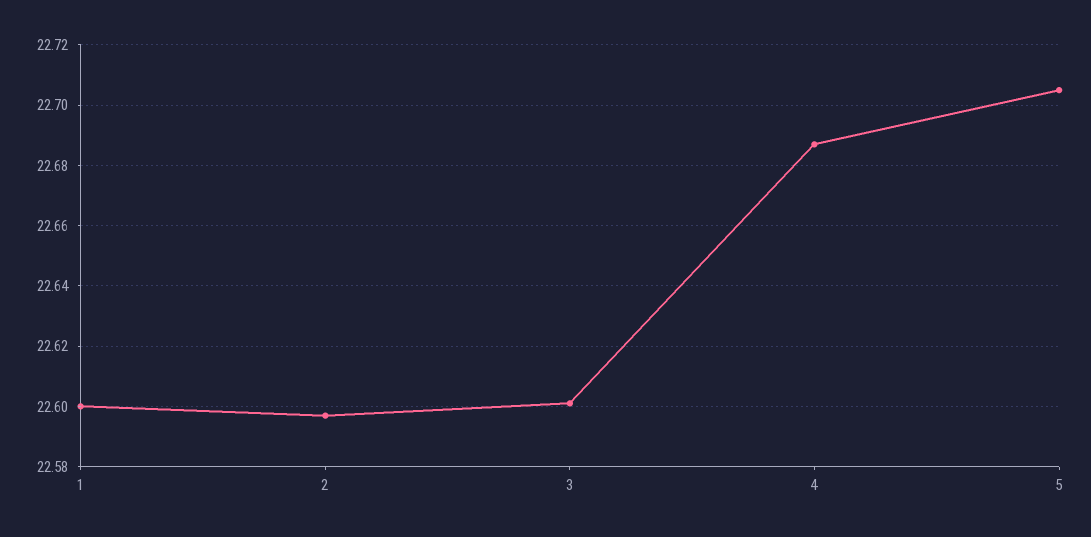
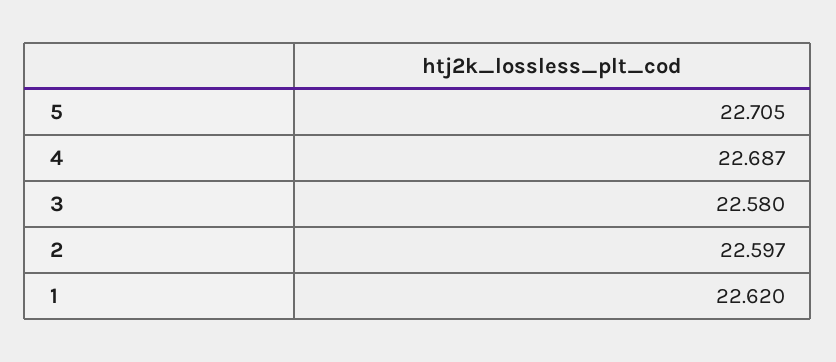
1: 22.6 -> 22.62
3: 22.6 -> 22.58

